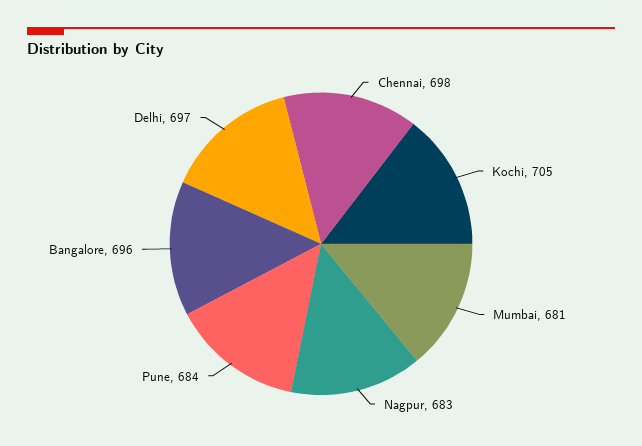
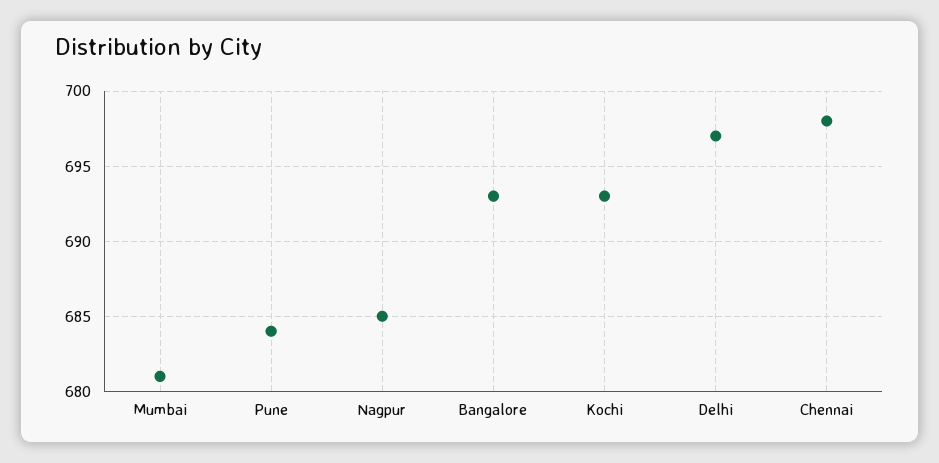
Kochi: 705 -> 693
Nagpur: 683 -> 685
Bangalore: 696 -> 693

